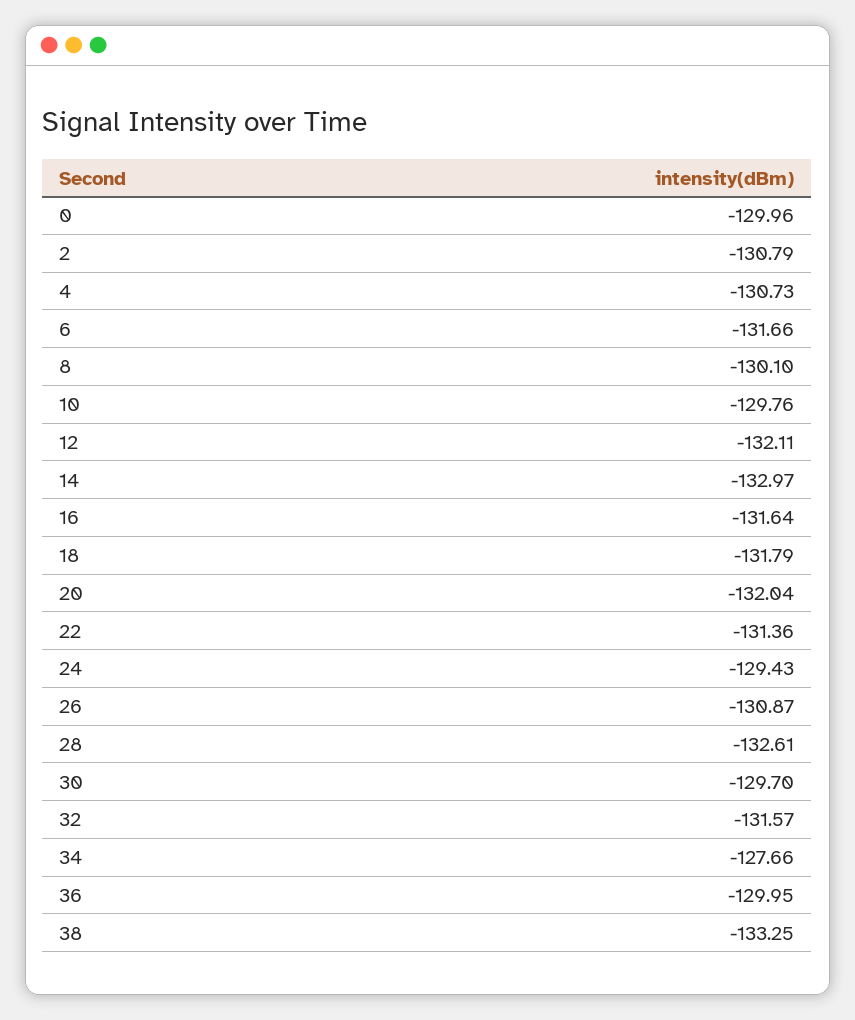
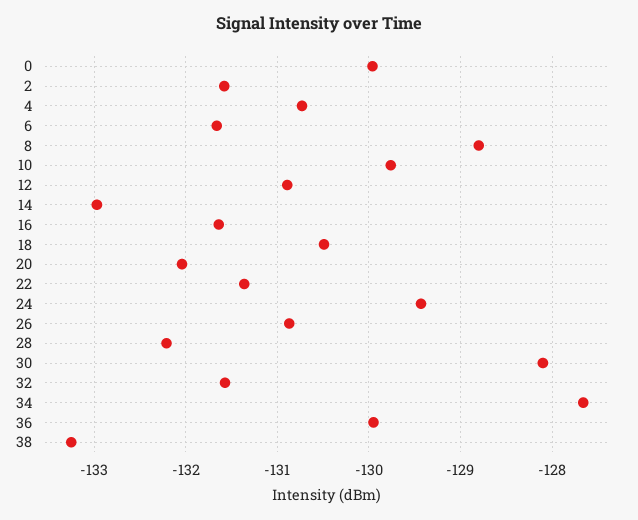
2: -130.79 -> -131.6
8: -130.1 -> -128.8
12: -132.11 -> -130.9
18: -131.79 -> -130.5
28: -132.61 -> -132.2
30: -129.7 -> -128.1

